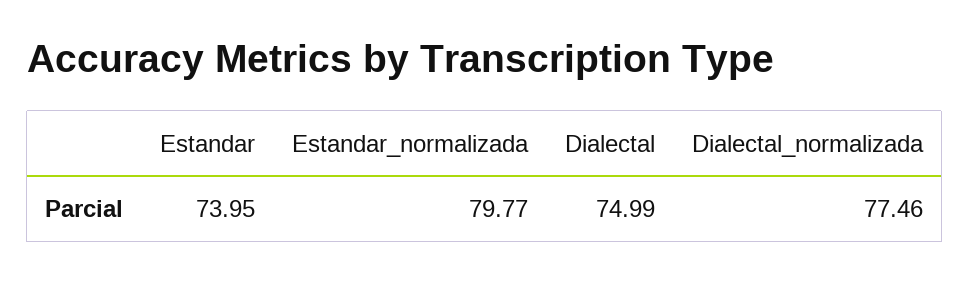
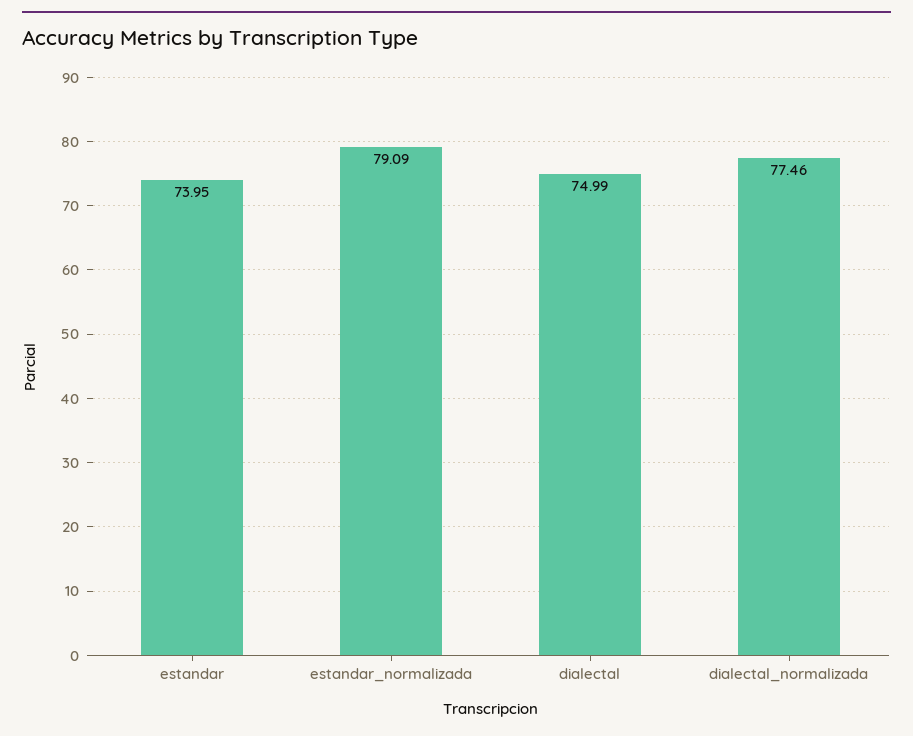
Estandar_normalizada: 79.77 -> 79.09

